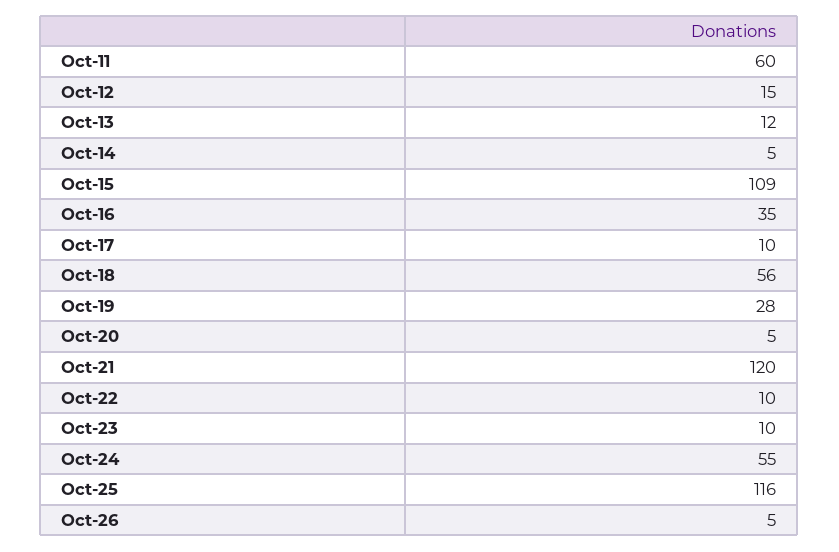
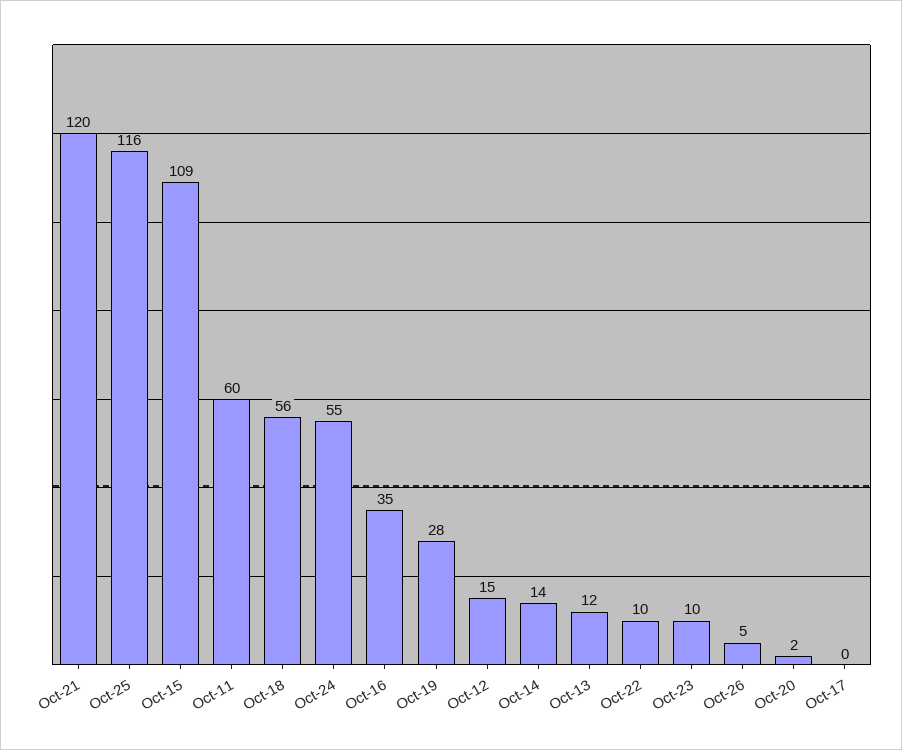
Oct-14: 5 -> 14
Oct-17: 10 -> 0
Oct-20: 5 -> 2

